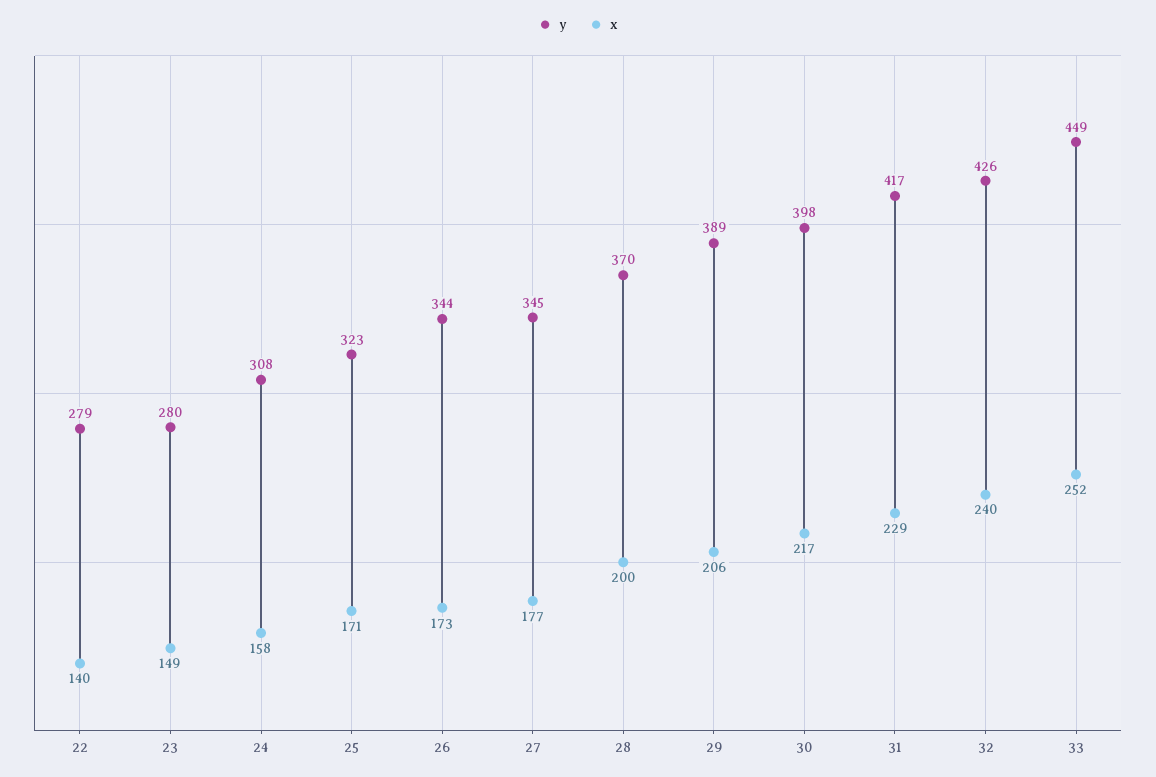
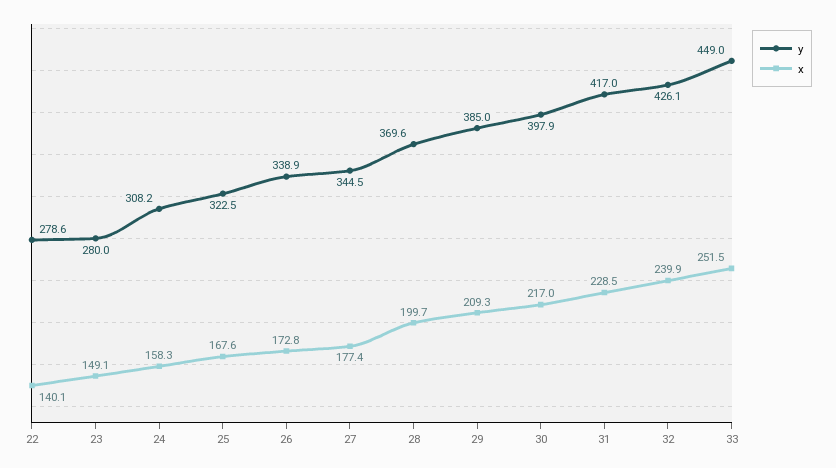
x, 25: 171 -> 167.6
y, 26: 344 -> 338.9
y, 29: 389 -> 385
x, 29: 206 -> 209.3

